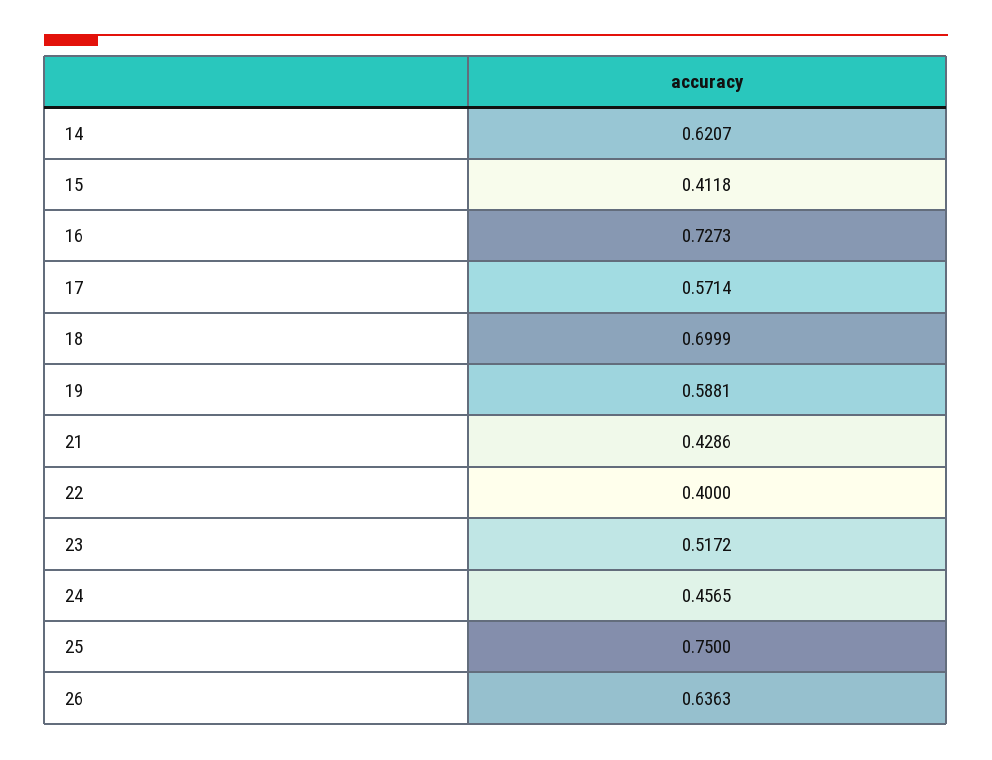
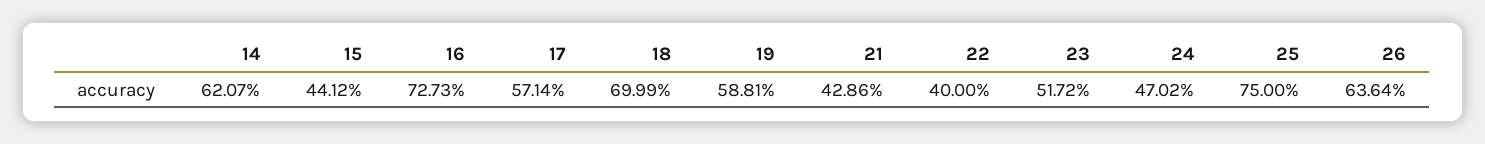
15: 0.4118 -> 0.4412
24: 0.4565 -> 0.4702
26: 0.6363 -> 0.6364

